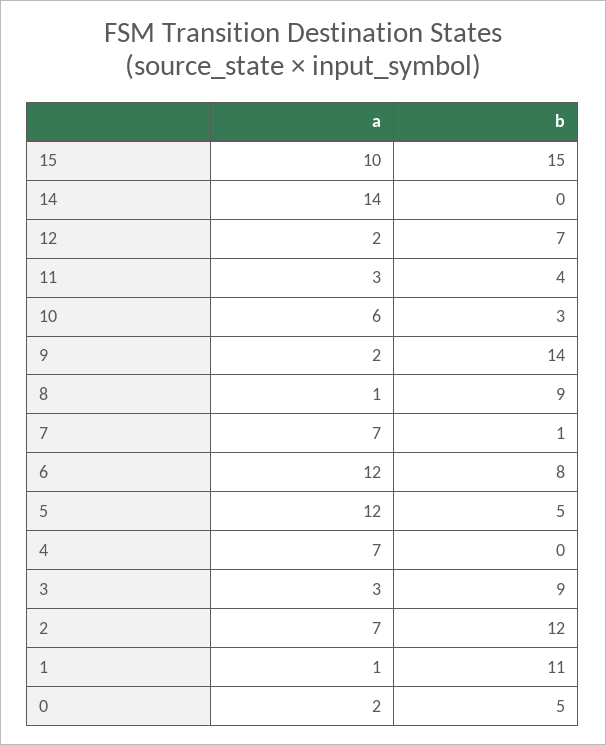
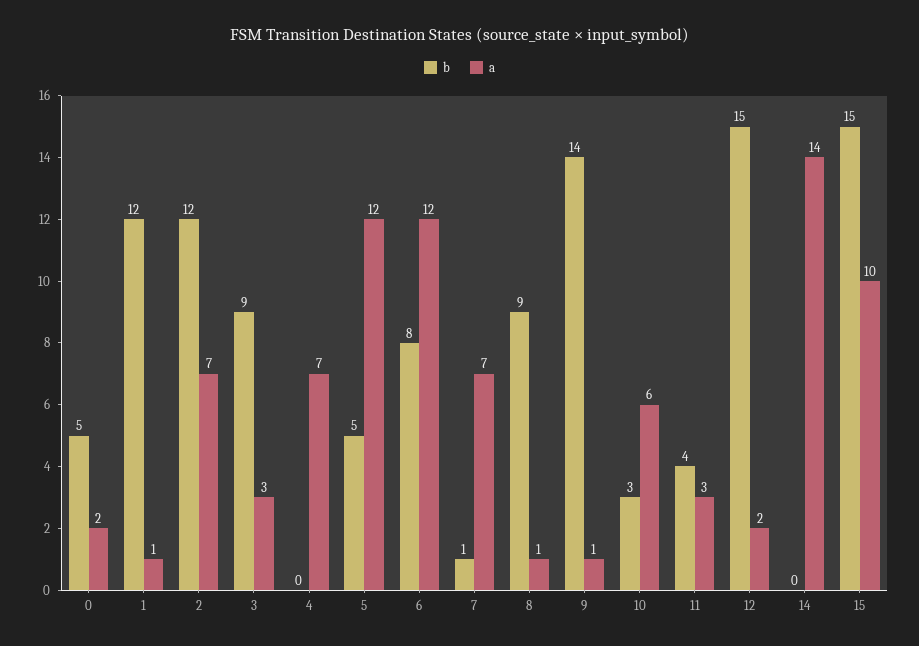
b, 12: 7 -> 15
a, 9: 2 -> 1
b, 1: 11 -> 12

